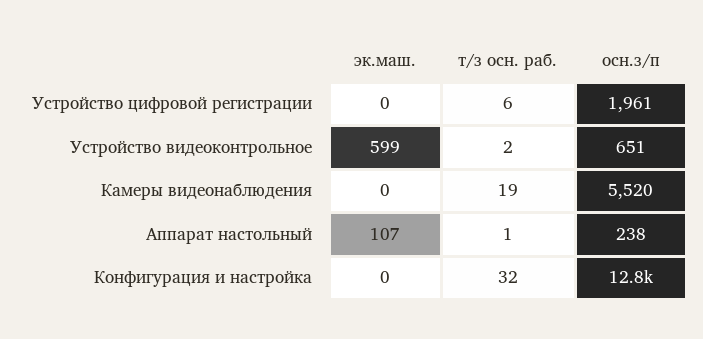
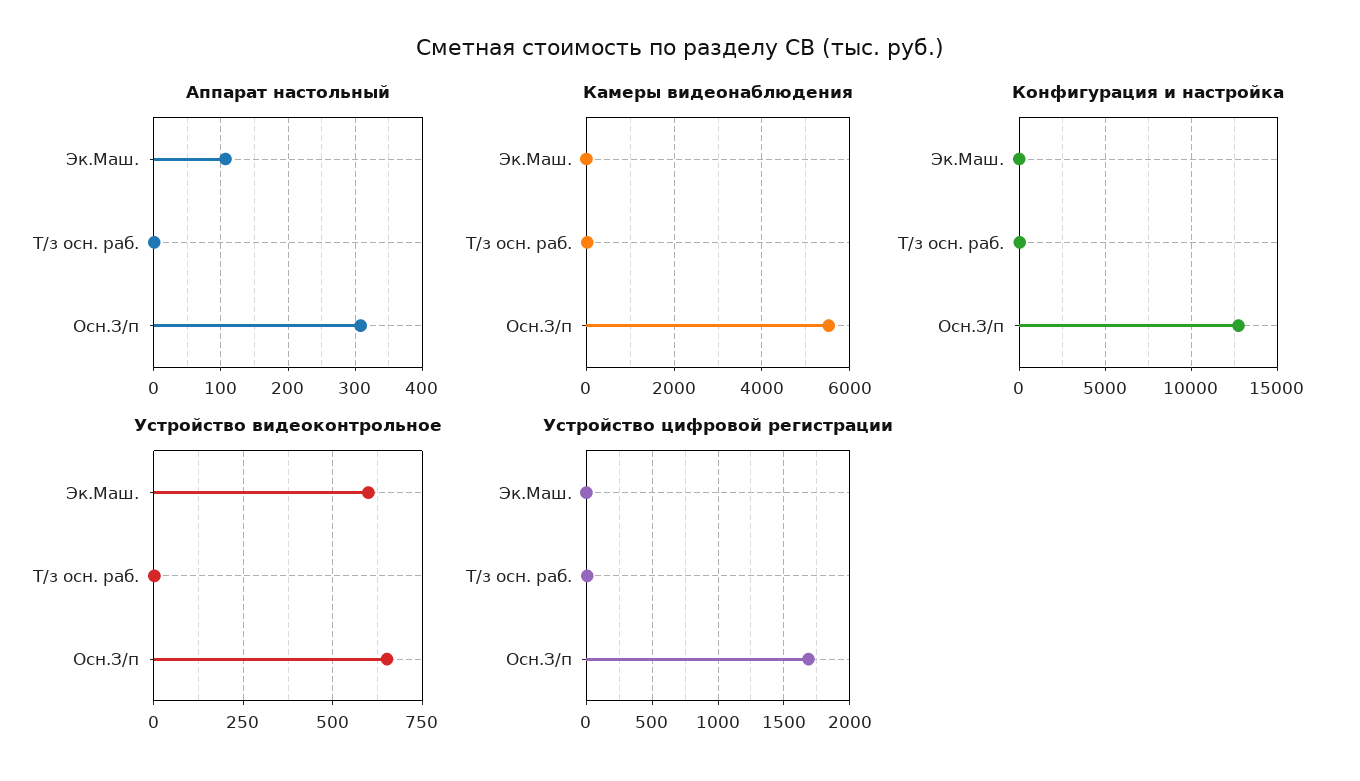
Устройство цифровой регистрации, осн.з/п: 1961 -> 1700
Аппарат настольный, осн.з/п: 238 -> 310

